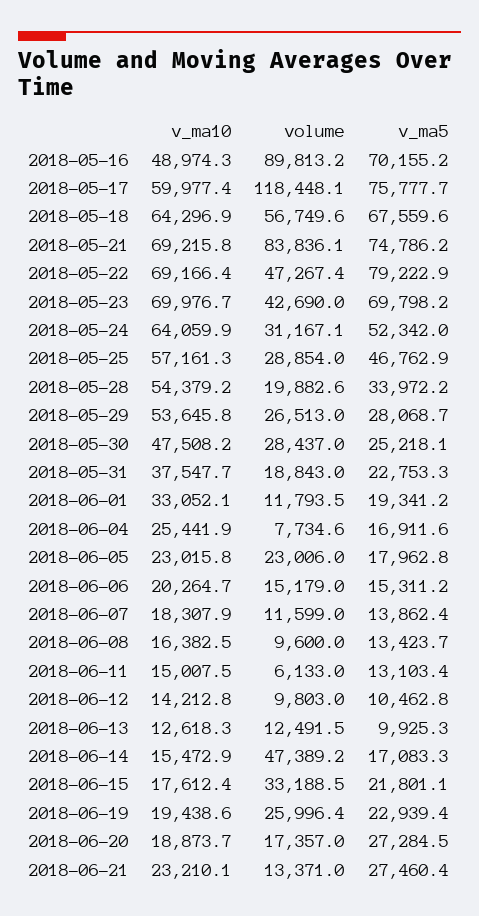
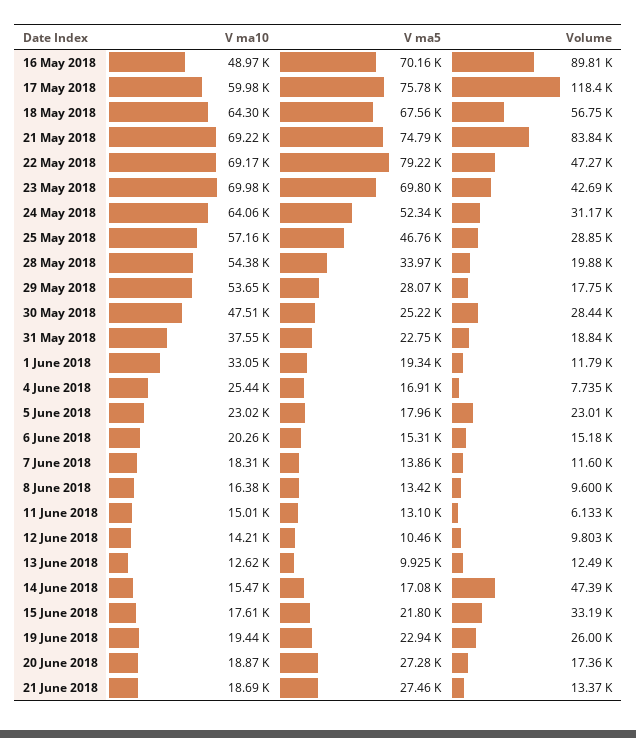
volume, 2018-05-29: 26513 -> 17750
v_ma10, 2018-06-21: 23210.1 -> 18690

